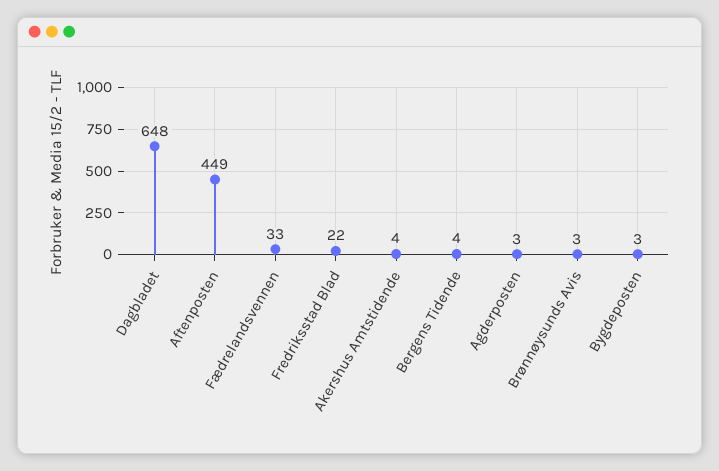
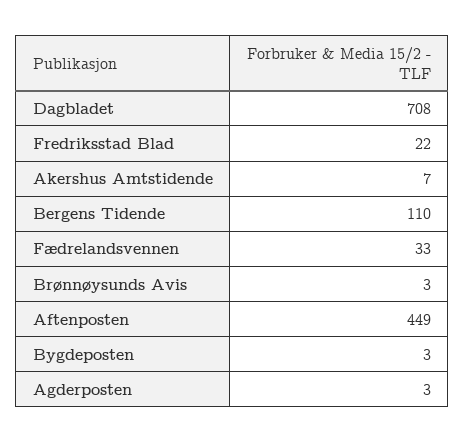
Dagbladet: 648 -> 708
Akershus Amtstidende: 4 -> 7
Bergens Tidende: 4 -> 110

